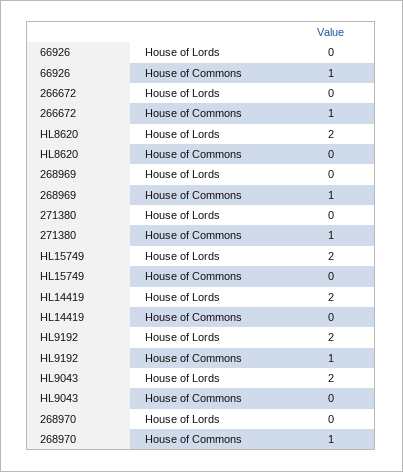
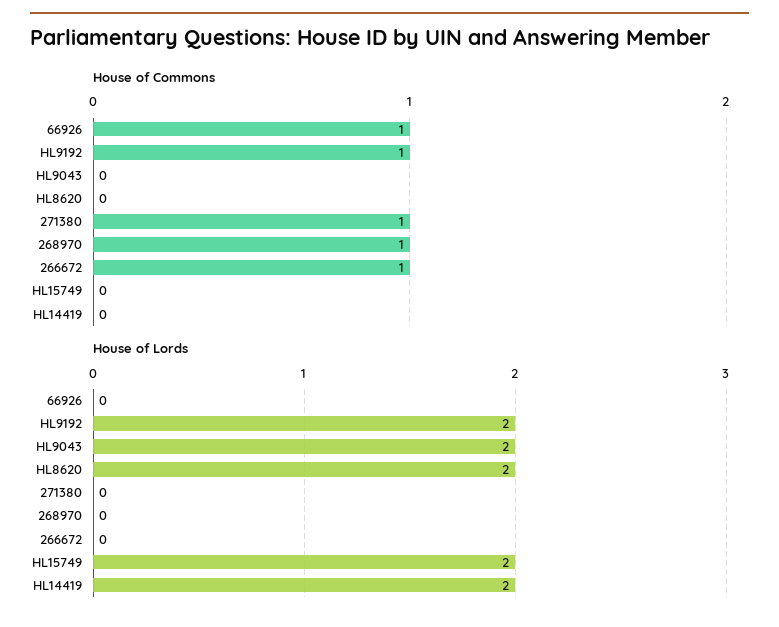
House of Lords, 268969: 0 -> none
House of Commons, 268969: 1 -> none

